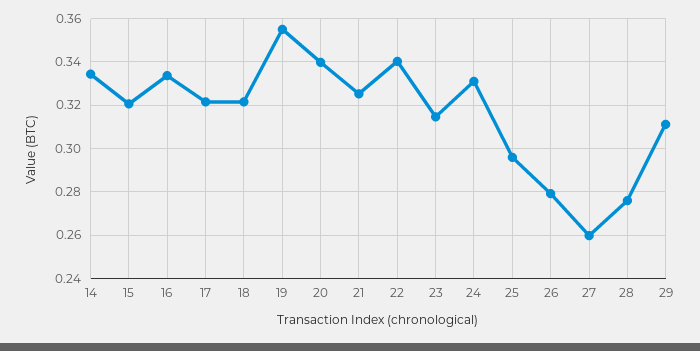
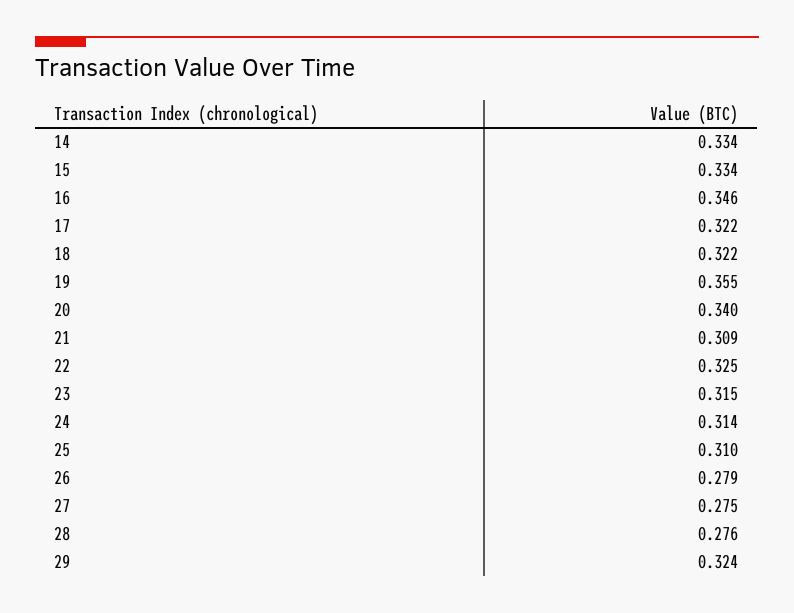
15: 0.32 -> 0.334
16: 0.335 -> 0.346
21: 0.325 -> 0.309
22: 0.34 -> 0.325
24: 0.33 -> 0.314
25: 0.295 -> 0.31
27: 0.26 -> 0.275
29: 0.31 -> 0.324

